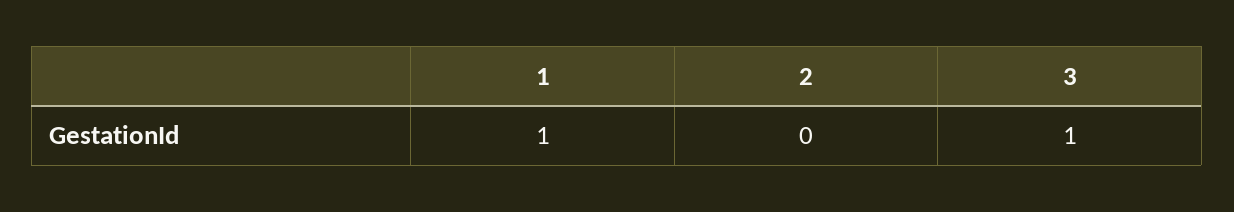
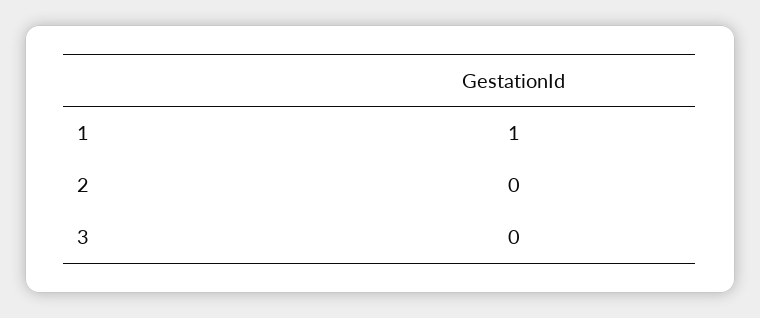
3: 1 -> 0

